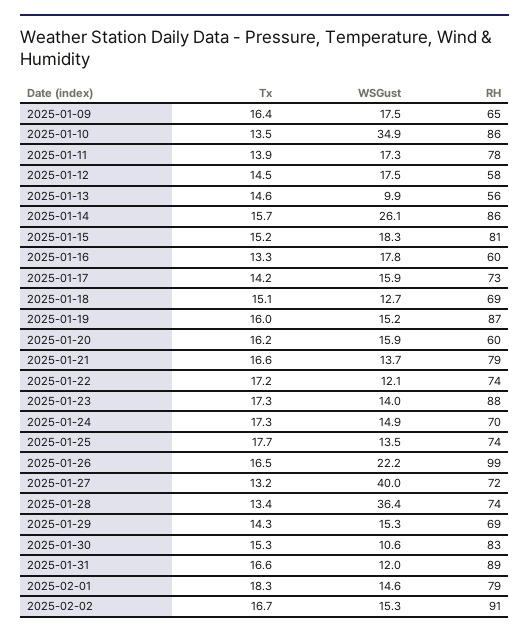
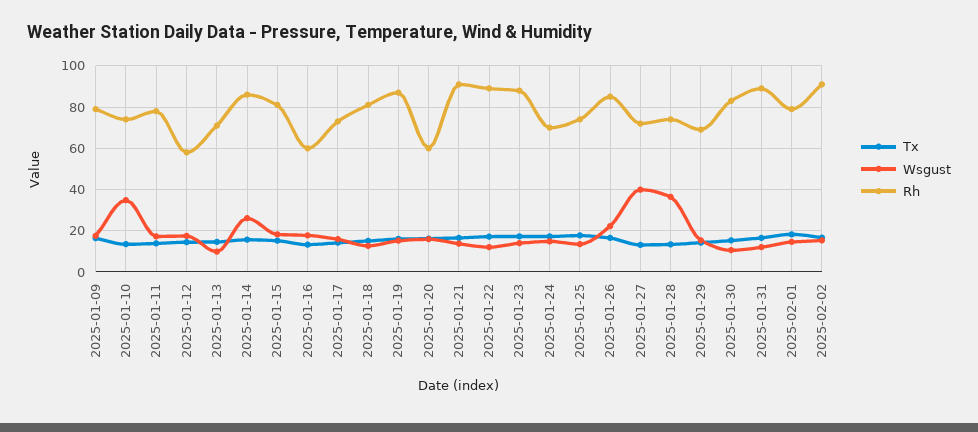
RH, 2025-01-09: 65 -> 80
RH, 2025-01-10: 86 -> 75
RH, 2025-01-13: 56 -> 70
RH, 2025-01-18: 69 -> 80
RH, 2025-01-21: 79 -> 90
RH, 2025-01-22: 74 -> 90
RH, 2025-01-26: 99 -> 85

